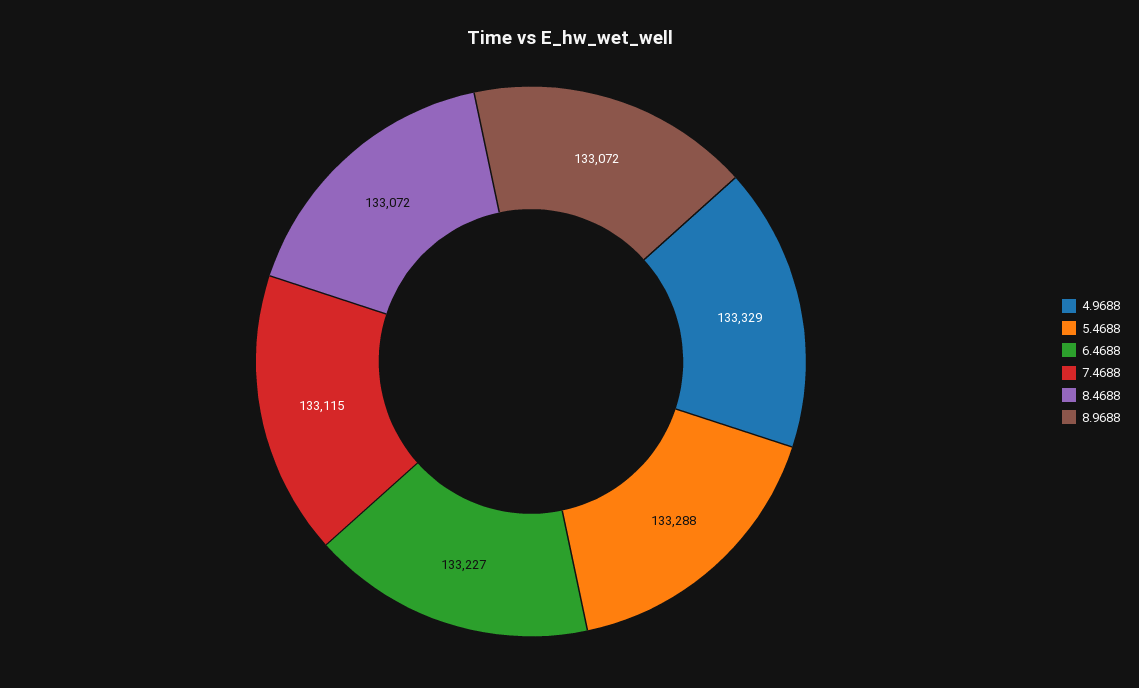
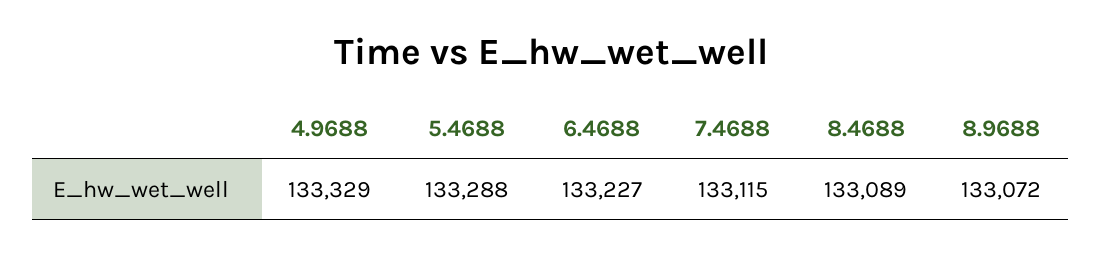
8.4688: 133072 -> 133089

